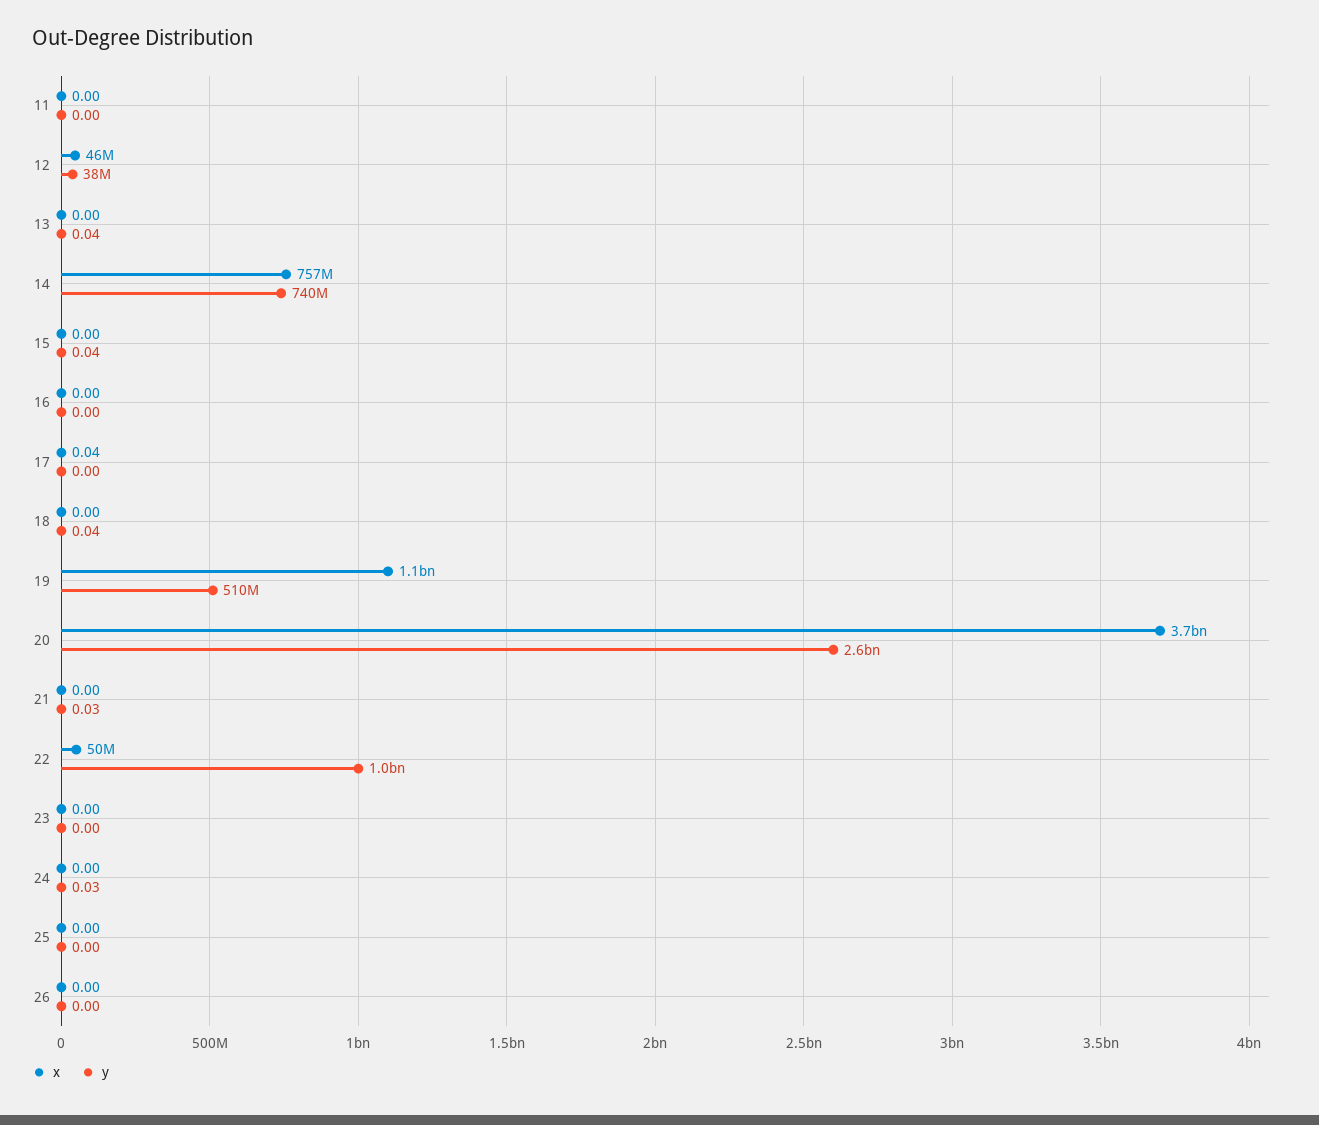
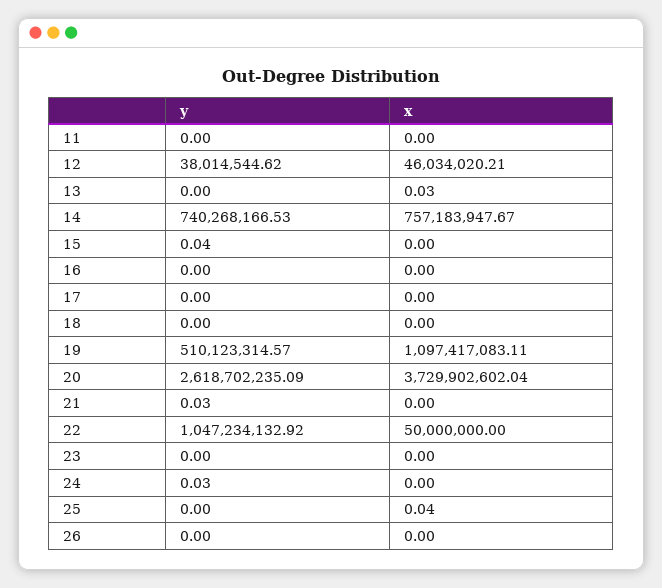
x, 13: 0 -> 0.03
y, 13: 0.04 -> 0
x, 17: 0.04 -> 0
y, 18: 0.04 -> 0
x, 25: 0 -> 0.04

